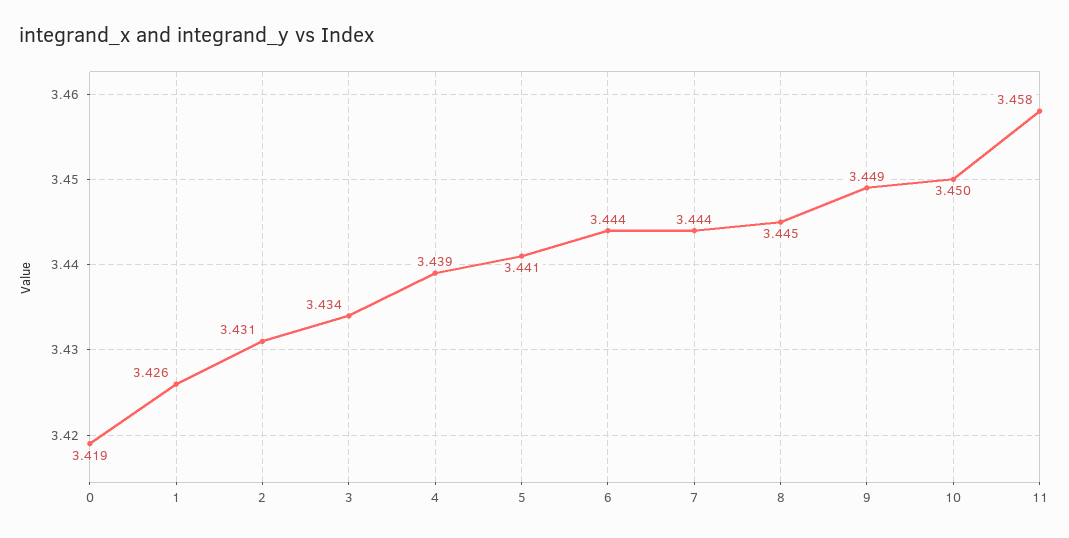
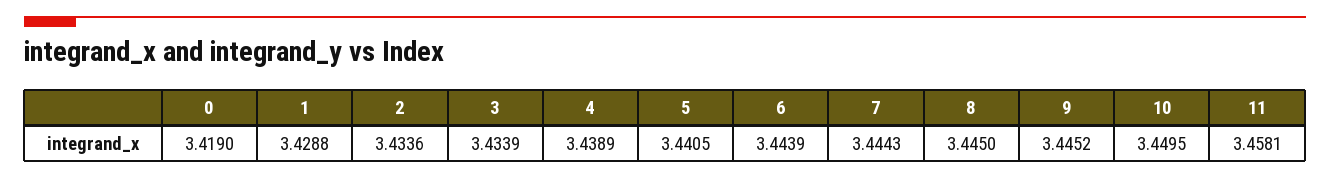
1: 3.426 -> 3.4288
2: 3.431 -> 3.4336
9: 3.449 -> 3.4452

